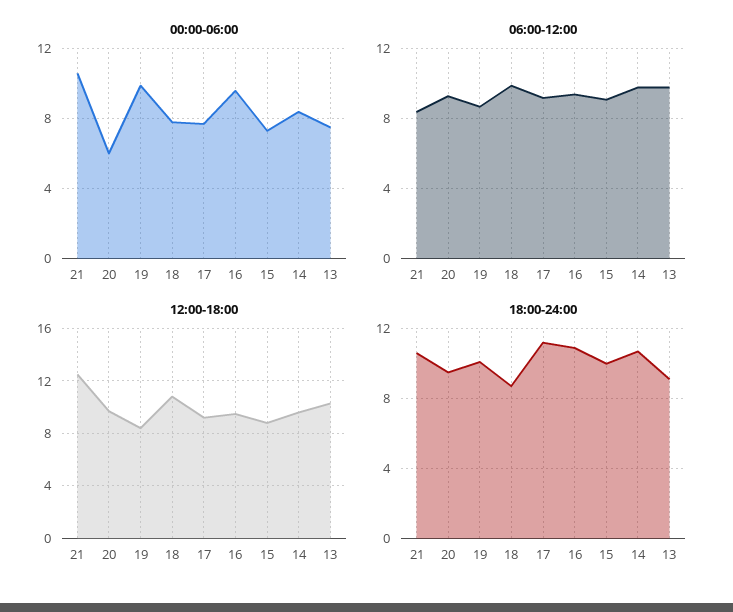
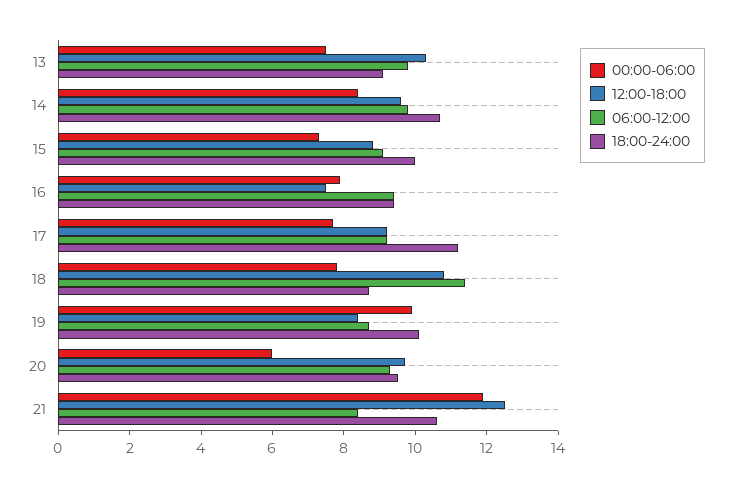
00:00-06:00, 21: 10.5 -> 12
00:00-06:00, 16: 9.5 -> 8
06:00-12:00, 18: 10 -> 11.5
12:00-18:00, 16: 9.5 -> 7.5
18:00-24:00, 16: 11 -> 9.5

